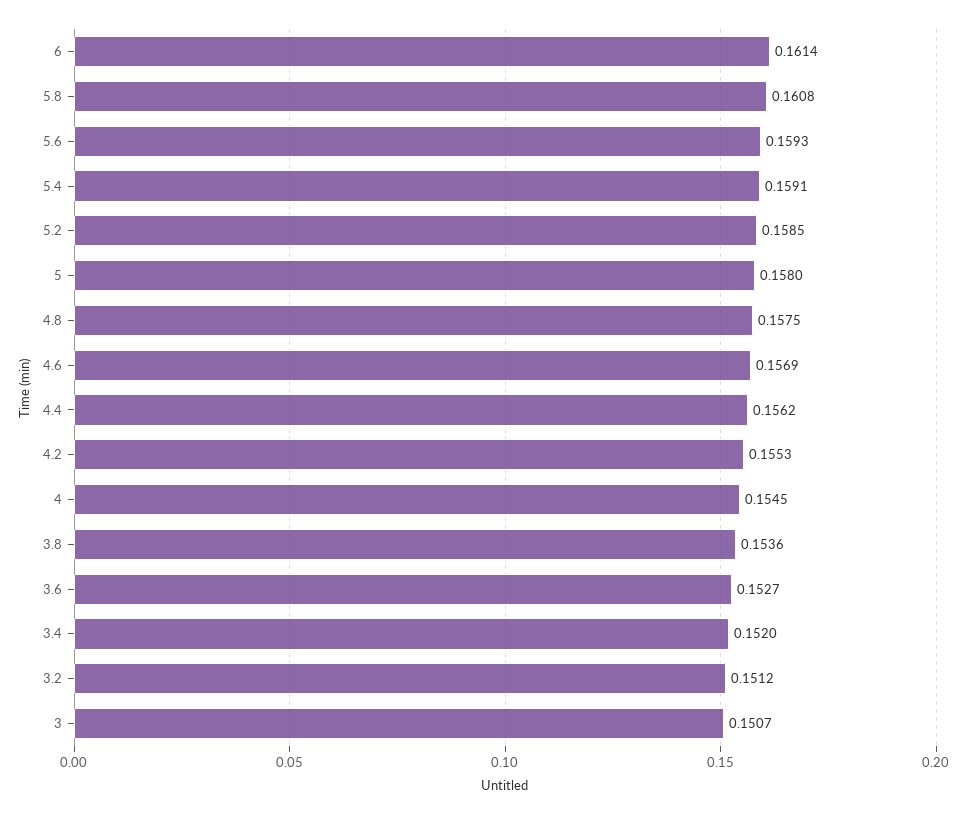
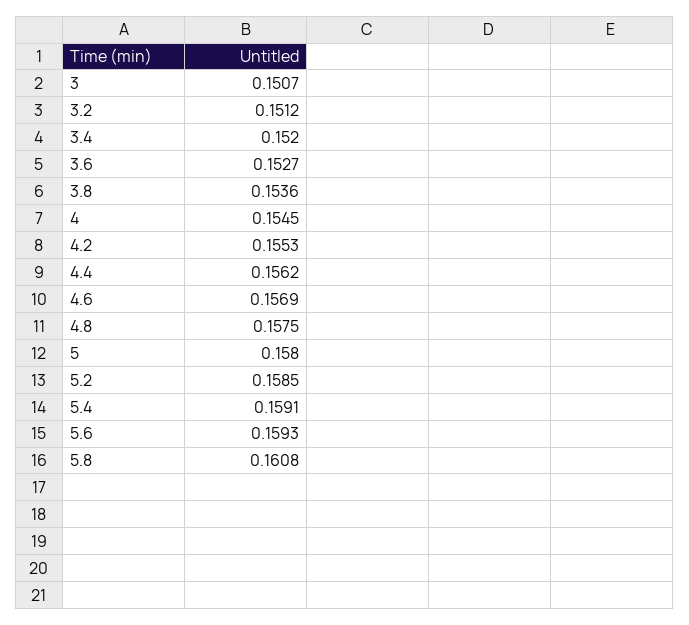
6: 0.1614 -> none

